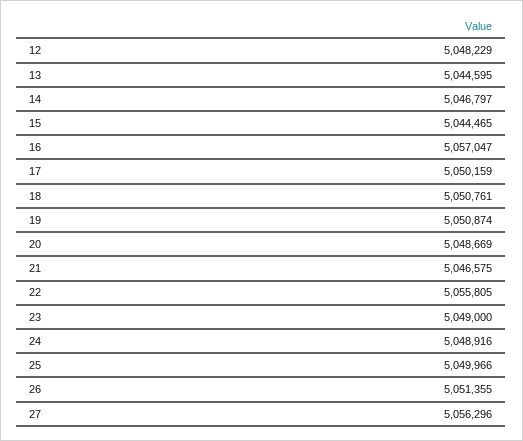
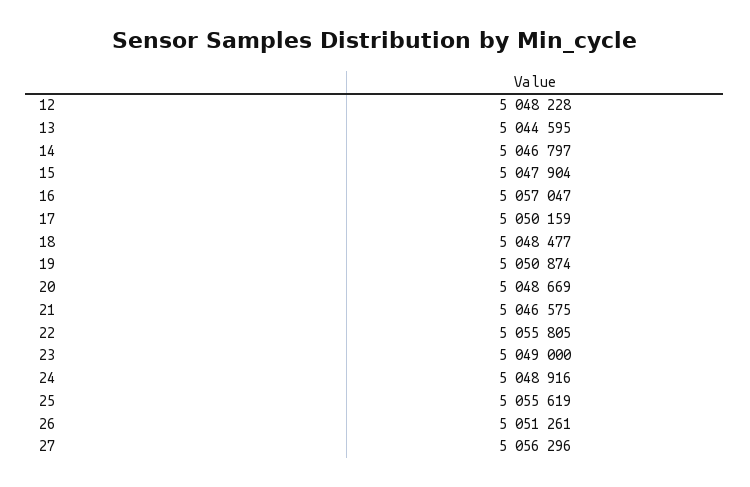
12: 5048229 -> 5048228
15: 5044465 -> 5047904
18: 5050761 -> 5048477
25: 5049966 -> 5055619
26: 5051355 -> 5051261

